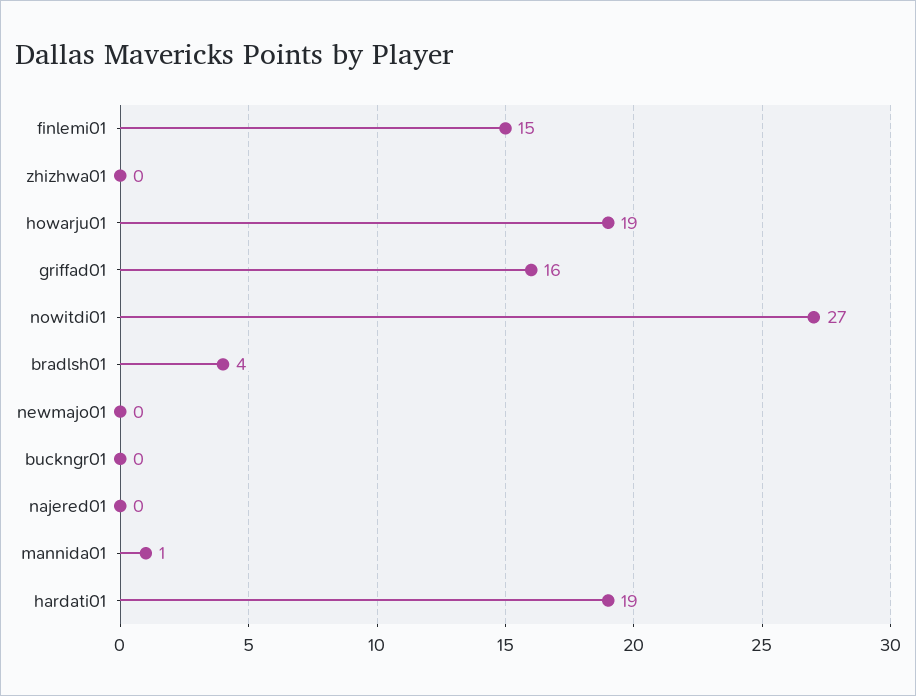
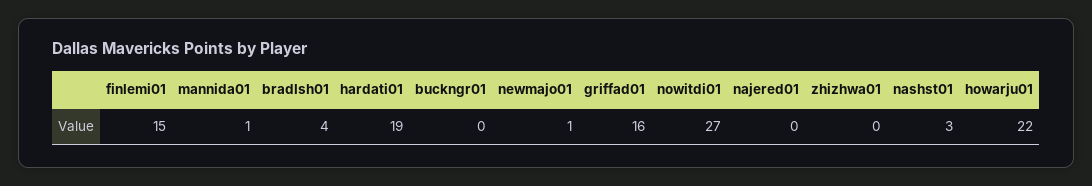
howarju01: 19 -> 22
newmajo01: 0 -> 1
nashst01: none -> 3

